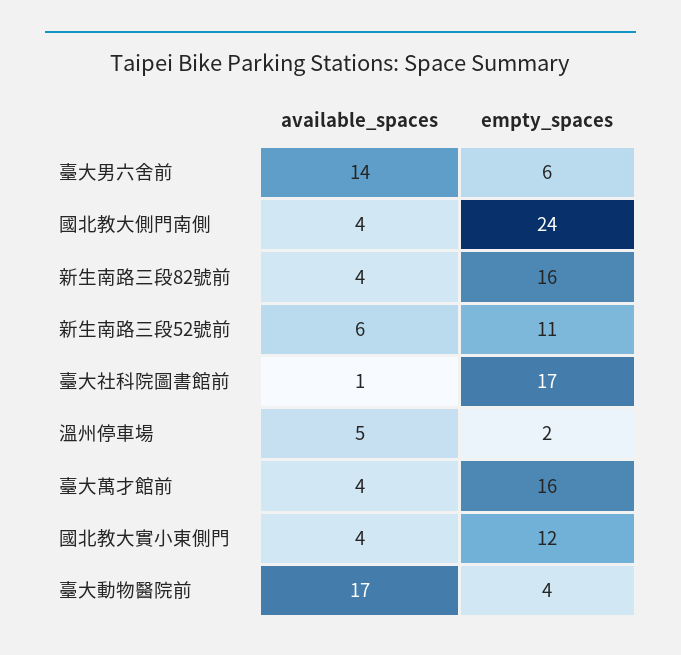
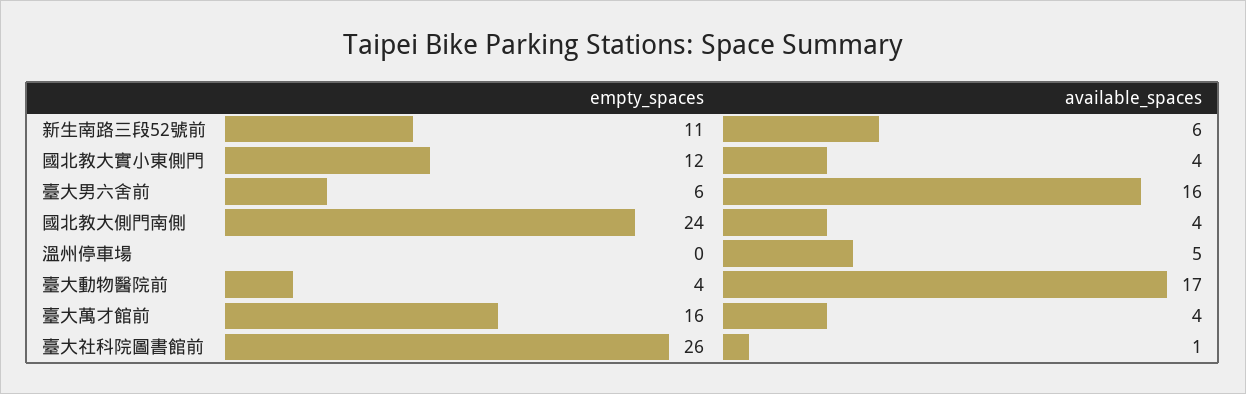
available_spaces, 臺大男六舍前: 14 -> 16
available_spaces, 新生南路三段82號前: 4 -> none
empty_spaces, 新生南路三段82號前: 16 -> none
empty_spaces, 臺大社科院圖書館前: 17 -> 26
empty_spaces, 溫州停車場: 2 -> 0

